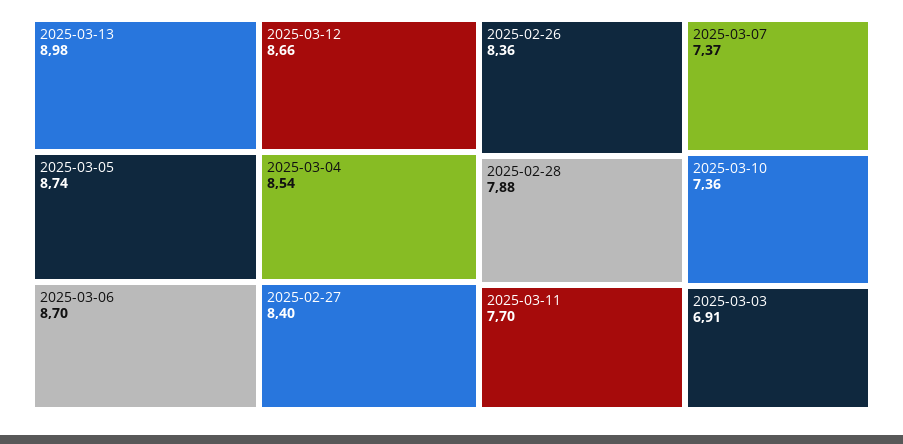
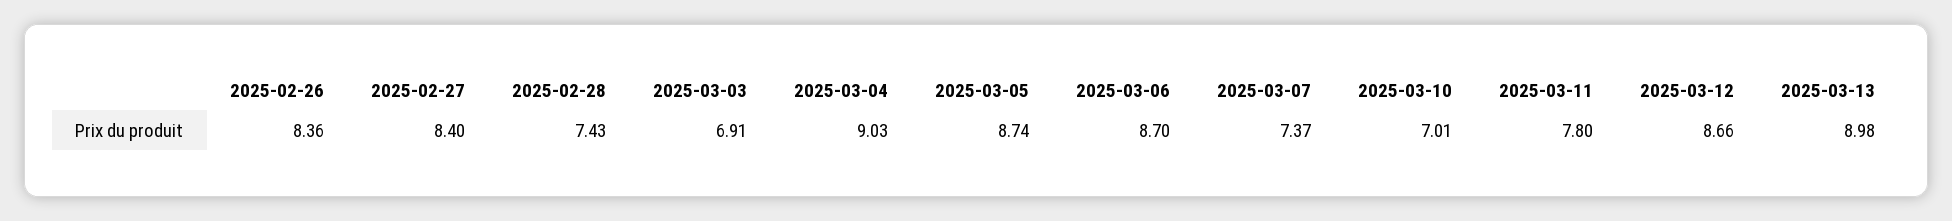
2025-03-04: 8.54 -> 9.03
2025-02-28: 7.88 -> 7.43
2025-03-11: 7.7 -> 7.8
2025-03-10: 7.36 -> 7.01

